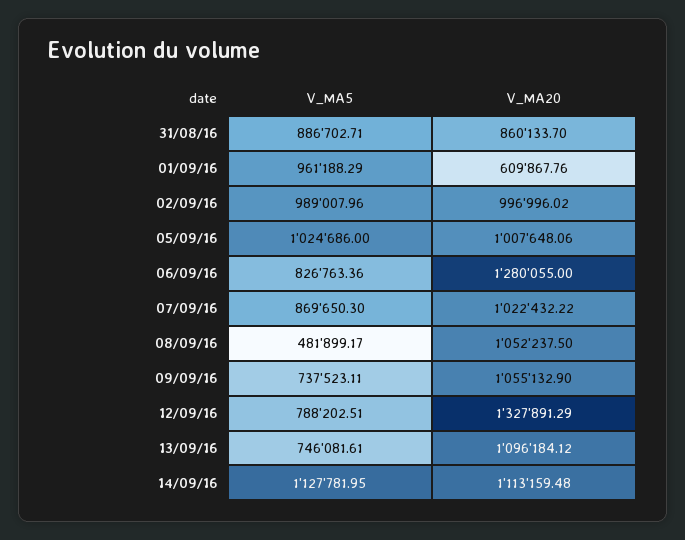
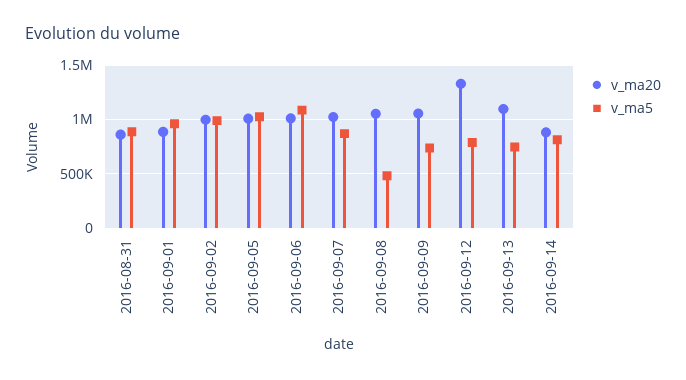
V_MA20, 01/09/16: 609867.76 -> 900000
V_MA5, 06/09/16: 826763.36 -> 1100000
V_MA20, 06/09/16: 1280055 -> 1000000
V_MA5, 14/09/16: 1127781.95 -> 800000
V_MA20, 14/09/16: 1113159.48 -> 900000

